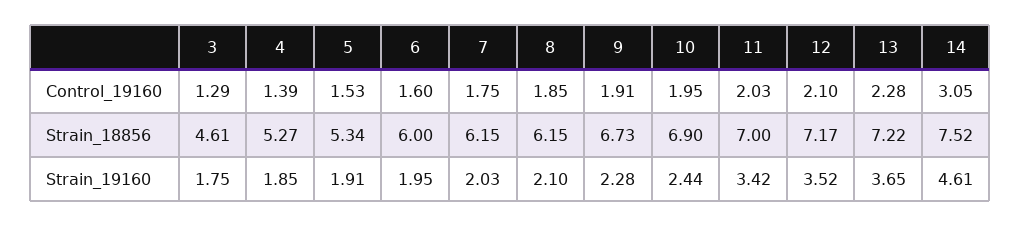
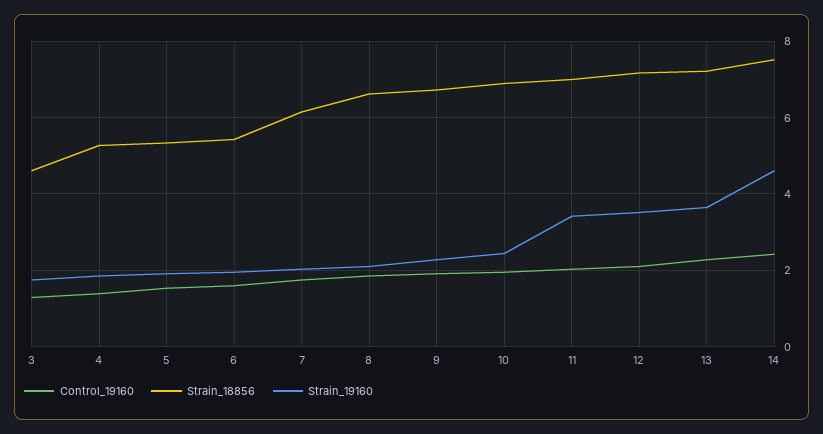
Control_19160, 14: 3.05 -> 2.4
Strain_18856, 6: 6 -> 5.4
Strain_18856, 8: 6.15 -> 6.6

